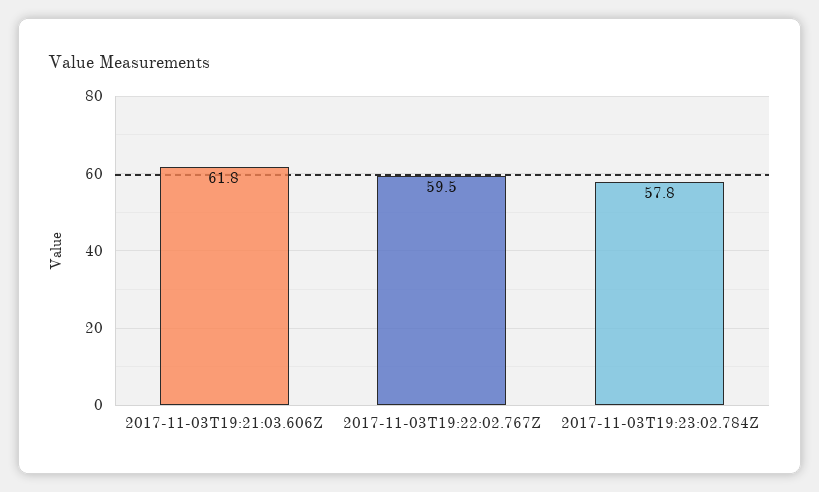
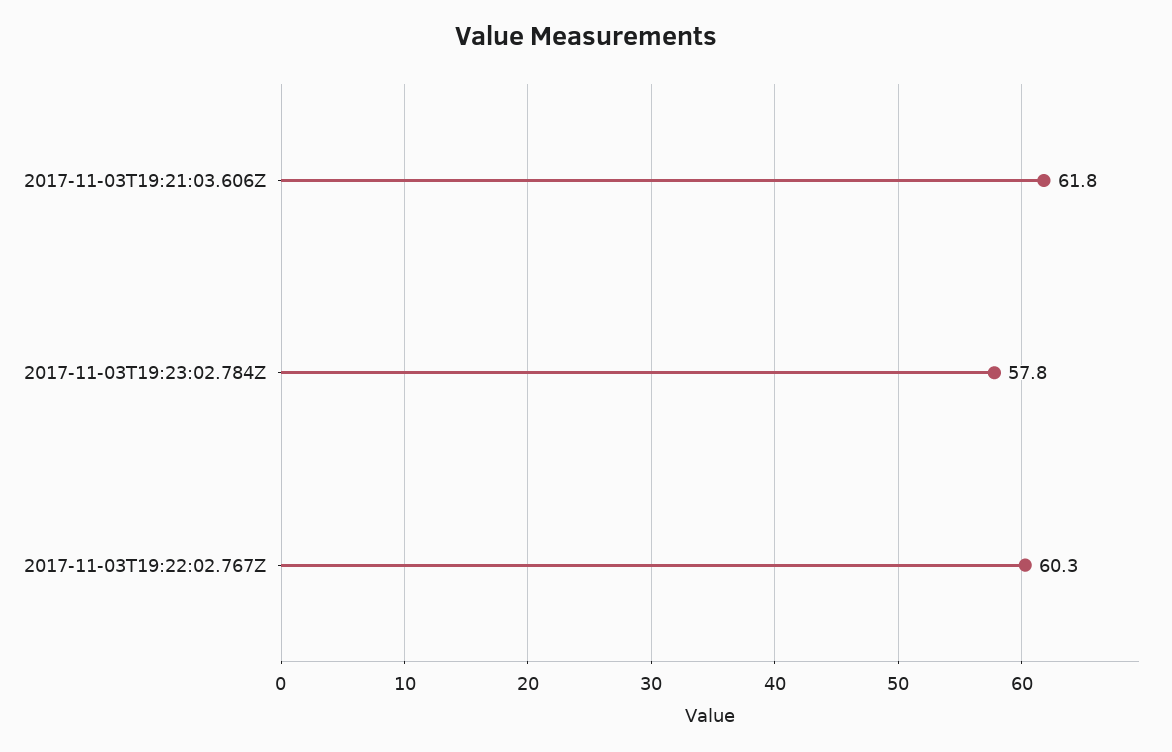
2017-11-03T19:22:02.767Z: 59.5 -> 60.3

